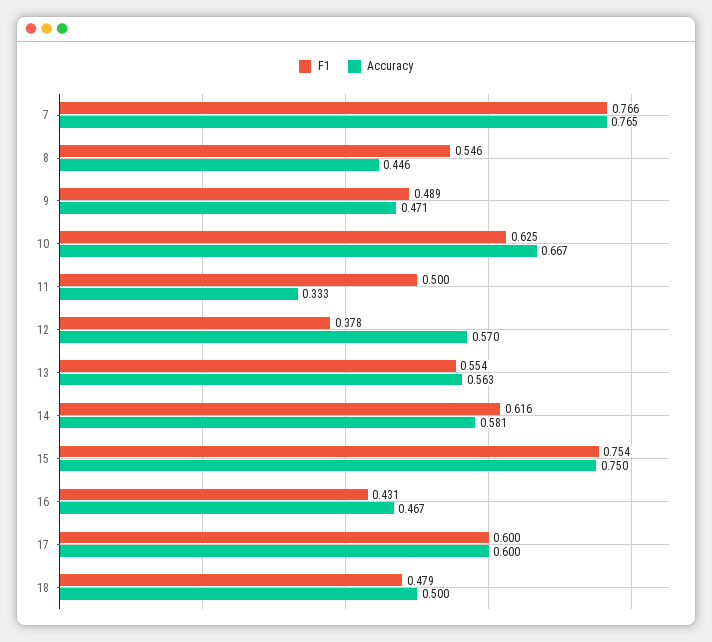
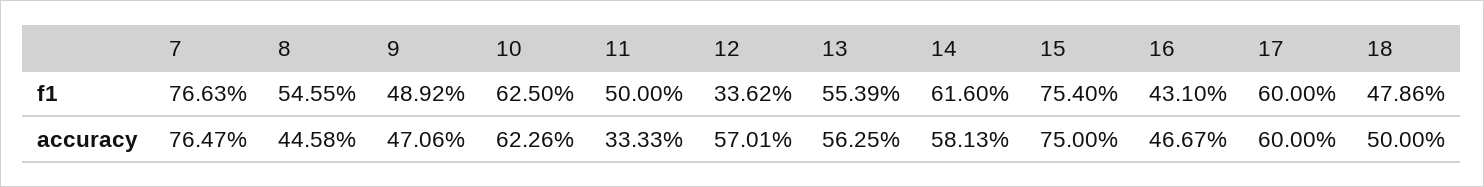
Accuracy, 10: 0.667 -> 0.6226
F1, 12: 0.378 -> 0.3362

